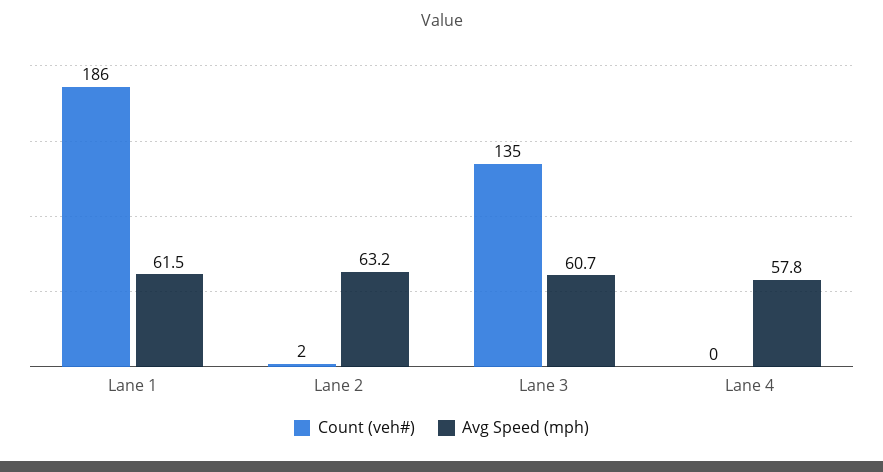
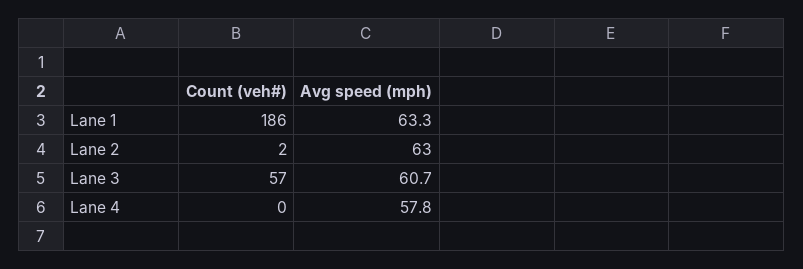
Avg Speed (mph), Lane 1: 61.5 -> 63.3
Avg Speed (mph), Lane 2: 63.2 -> 63
Count (veh#), Lane 3: 135 -> 57

